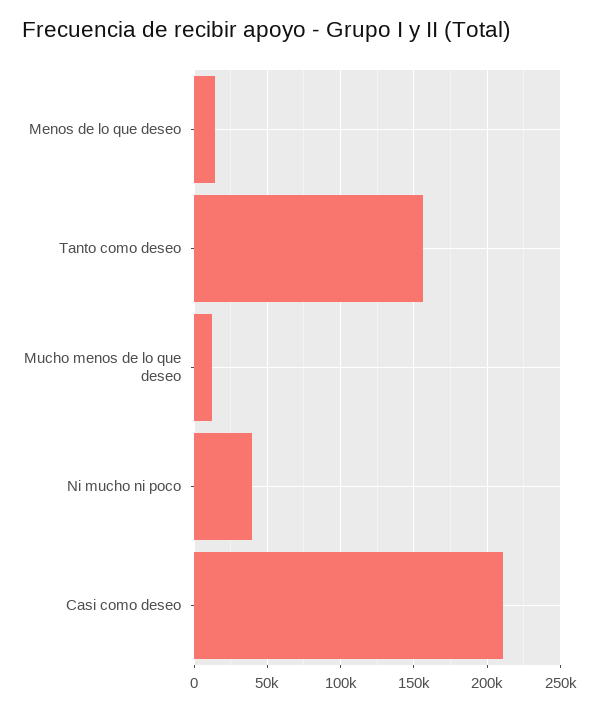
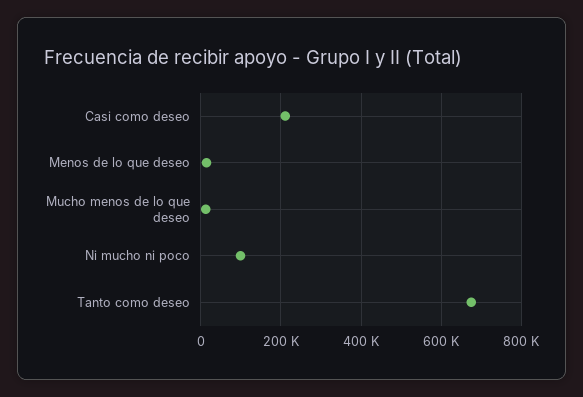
Tanto como deseo: 155000 -> 680000
Ni mucho ni poco: 40000 -> 100000

